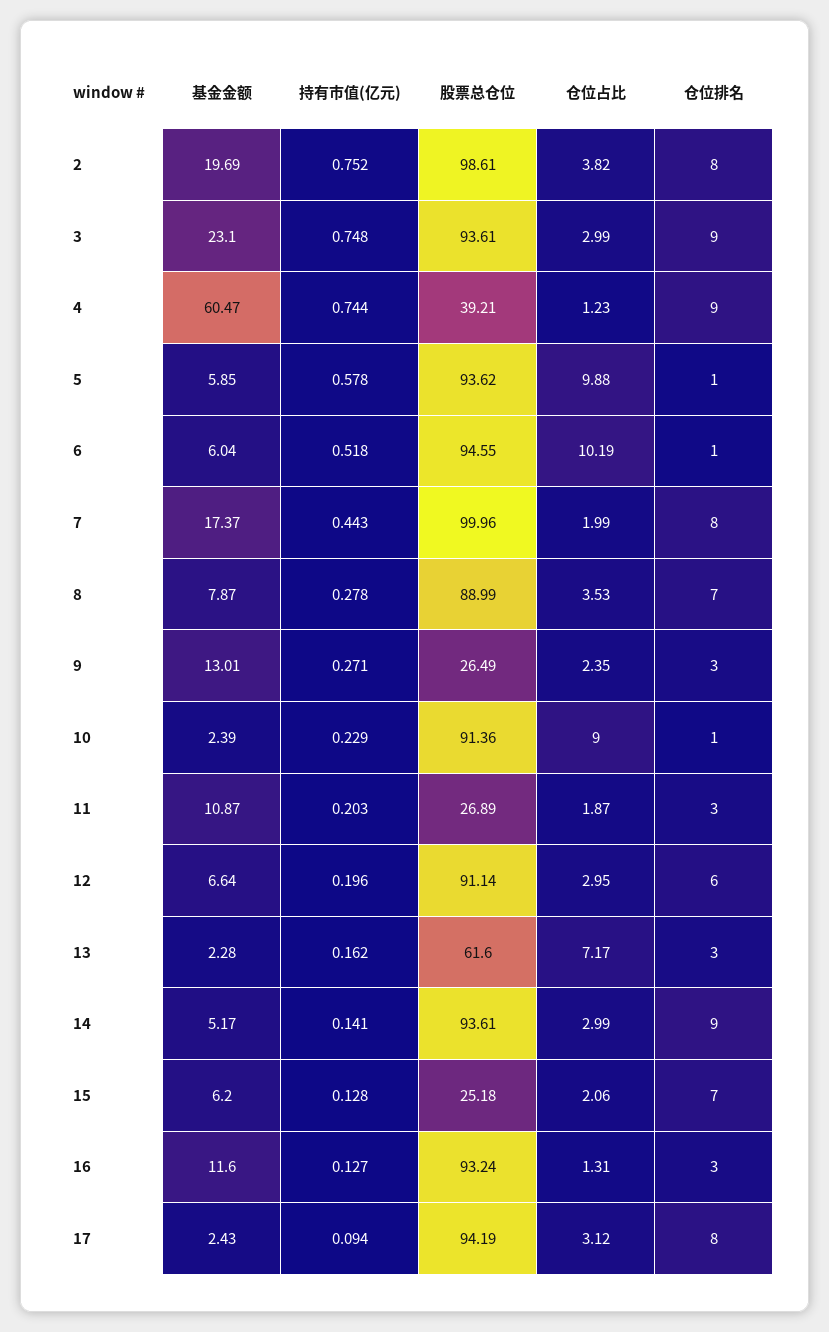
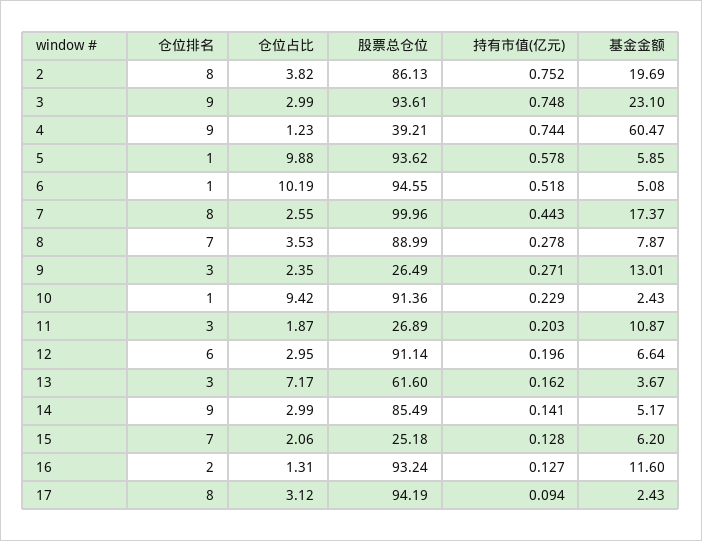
股票总仓位, 2: 98.61 -> 86.13
基金金额, 6: 6.04 -> 5.08
仓位占比, 7: 1.99 -> 2.55
基金金额, 10: 2.39 -> 2.43
仓位占比, 10: 9 -> 9.42
基金金额, 13: 2.28 -> 3.67
股票总仓位, 14: 93.61 -> 85.49
仓位排名, 16: 3 -> 2

